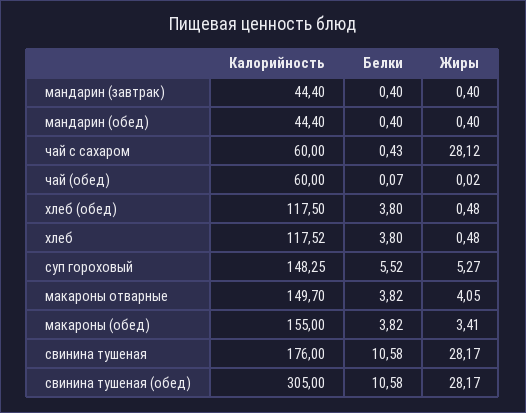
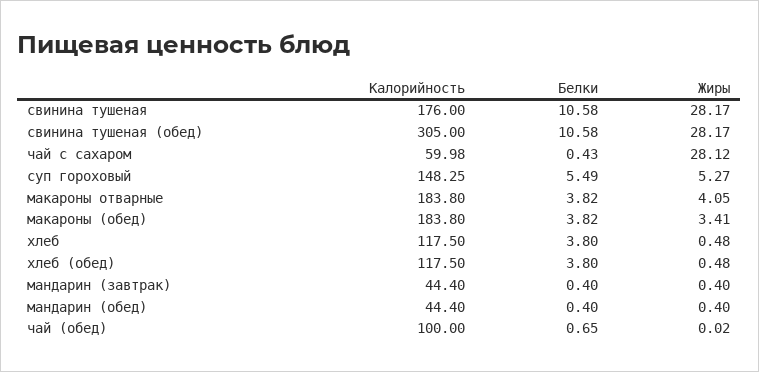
Калорийность, чай с сахаром: 60 -> 59.98
Калорийность, чай (обед): 60 -> 100
Белки, чай (обед): 0.07 -> 0.65
Калорийность, хлеб: 117.52 -> 117.5
Белки, суп гороховый: 5.52 -> 5.49
Калорийность, макароны отварные: 149.7 -> 183.8
Калорийность, макароны (обед): 155 -> 183.8

